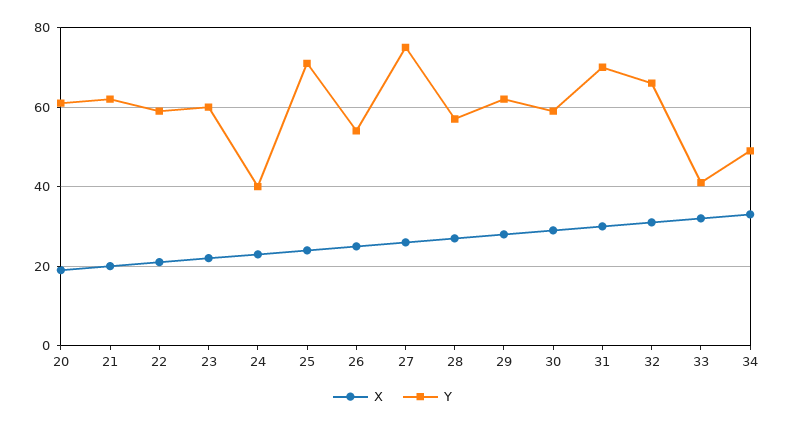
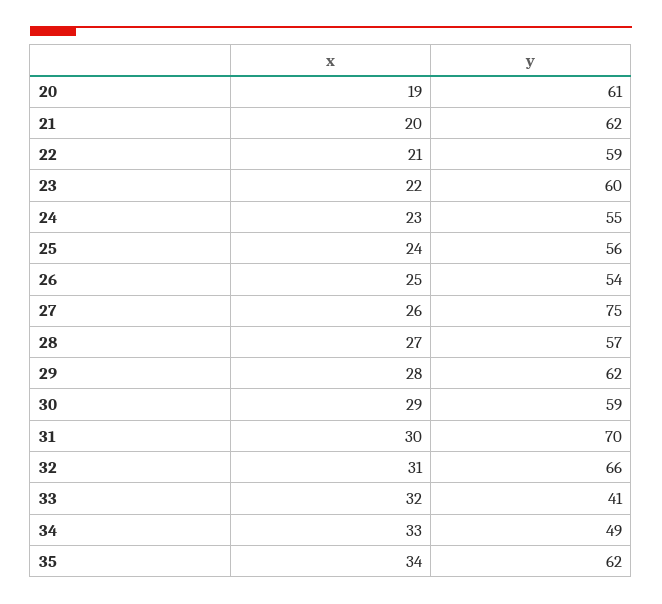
Y, 24: 40 -> 55
Y, 25: 70 -> 56
X, 35: none -> 34
Y, 35: none -> 62

